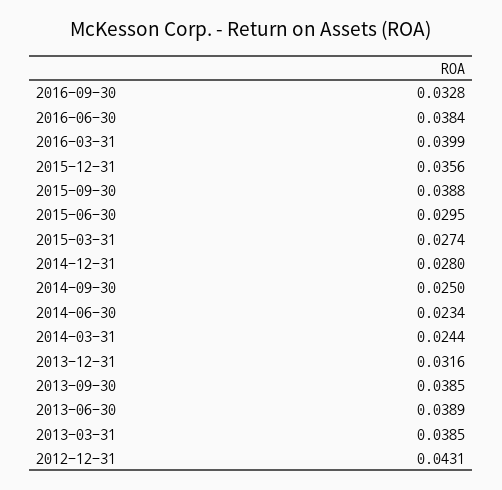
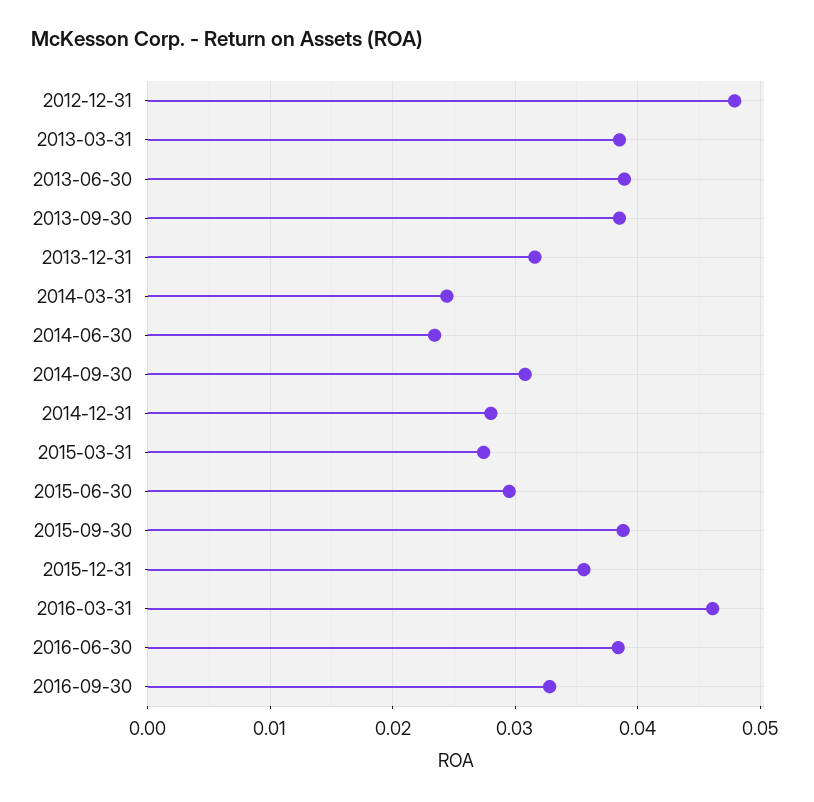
2016-03-31: 0.0399 -> 0.046
2014-09-30: 0.025 -> 0.031
2012-12-31: 0.0431 -> 0.048

